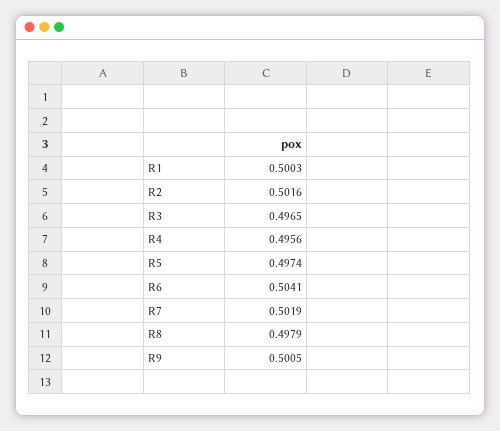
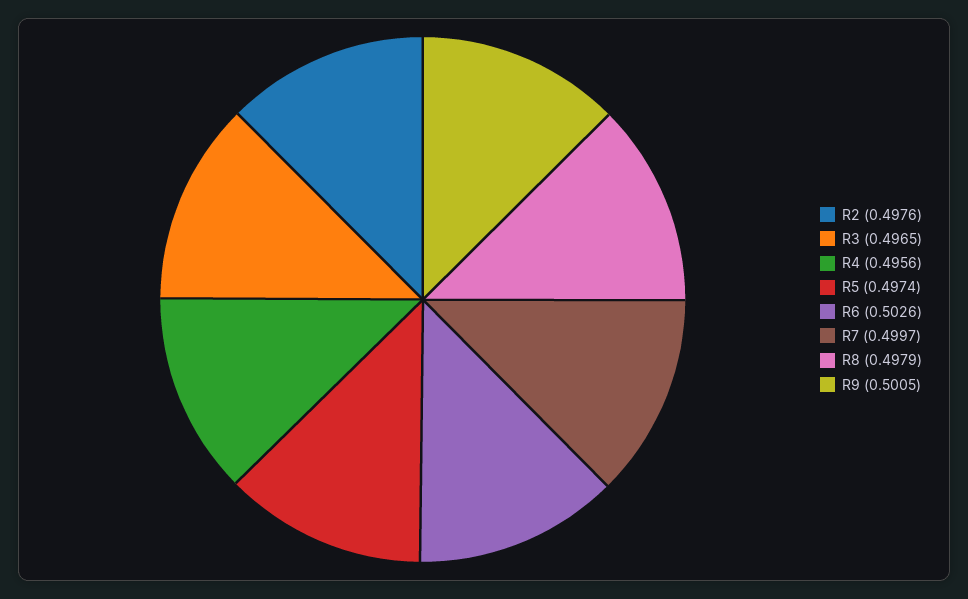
R1: 0.5003 -> none
R2: 0.5016 -> 0.4976
R6: 0.5041 -> 0.5026
R7: 0.5019 -> 0.4997

